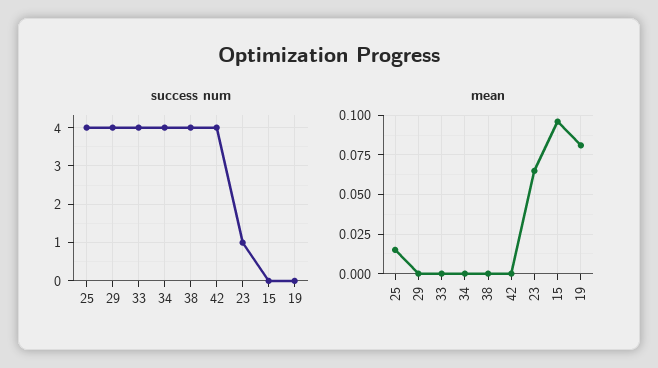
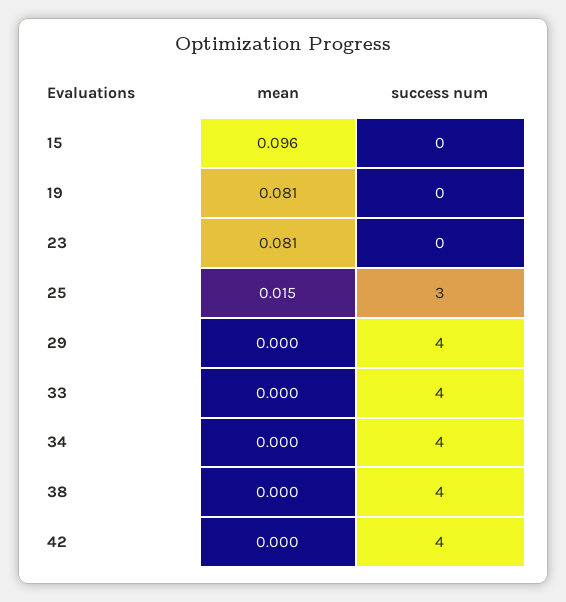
success num, 25: 4 -> 3
success num, 23: 1 -> 0
mean, 23: 0.065 -> 0.081

